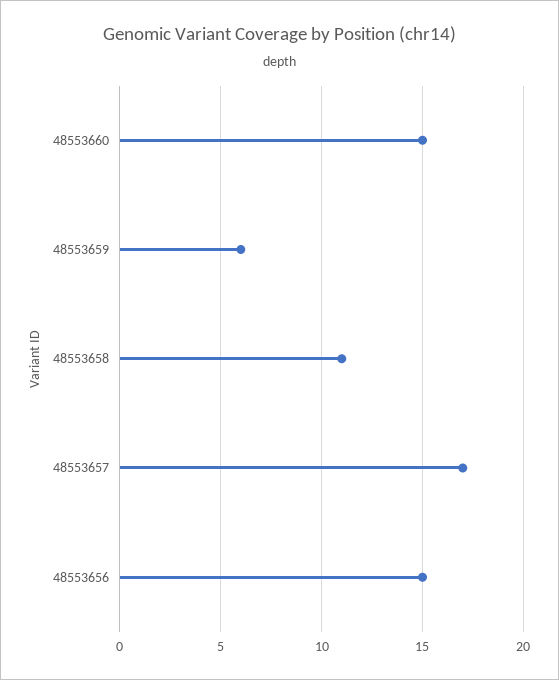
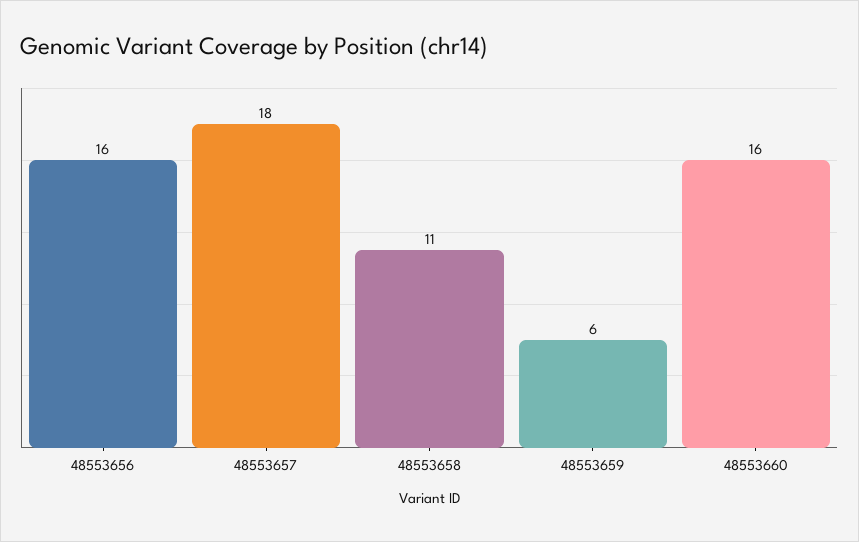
48553660: 15 -> 16
48553657: 17 -> 18
48553656: 15 -> 16

